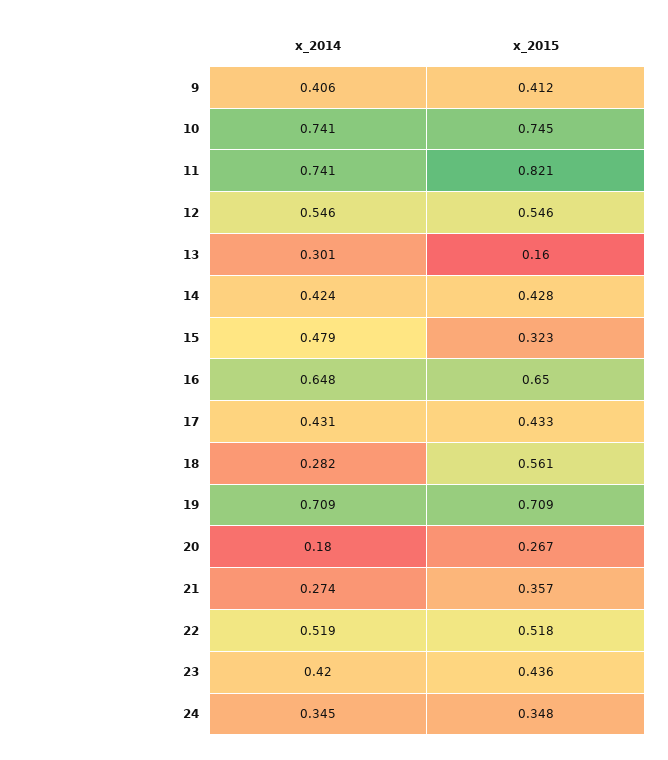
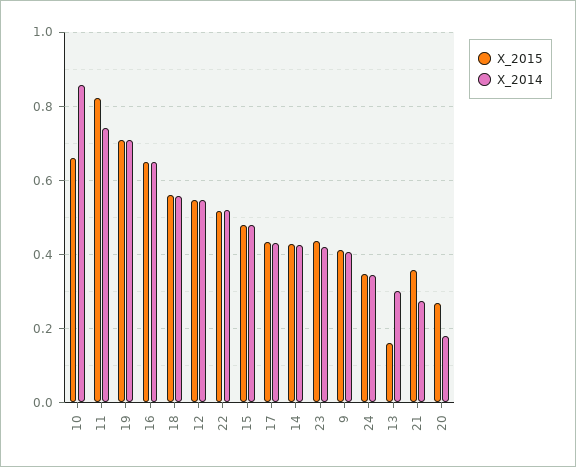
x_2014, 10: 0.741 -> 0.86
x_2015, 10: 0.745 -> 0.66
x_2015, 15: 0.323 -> 0.48
x_2014, 18: 0.282 -> 0.56

